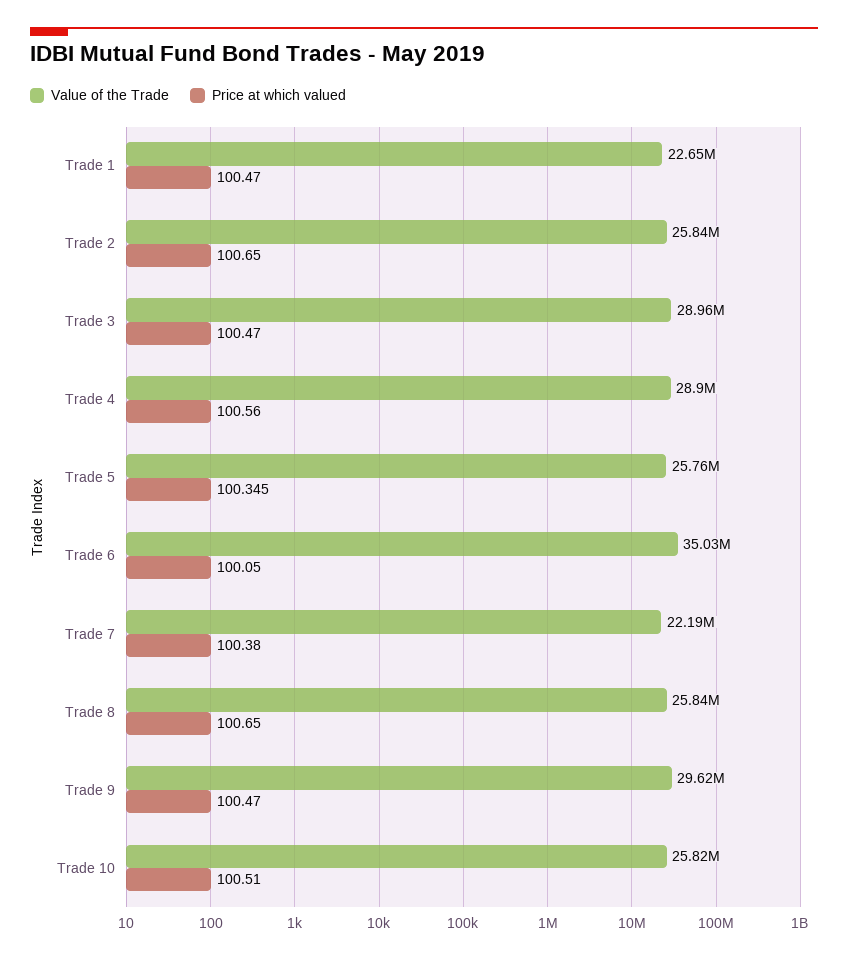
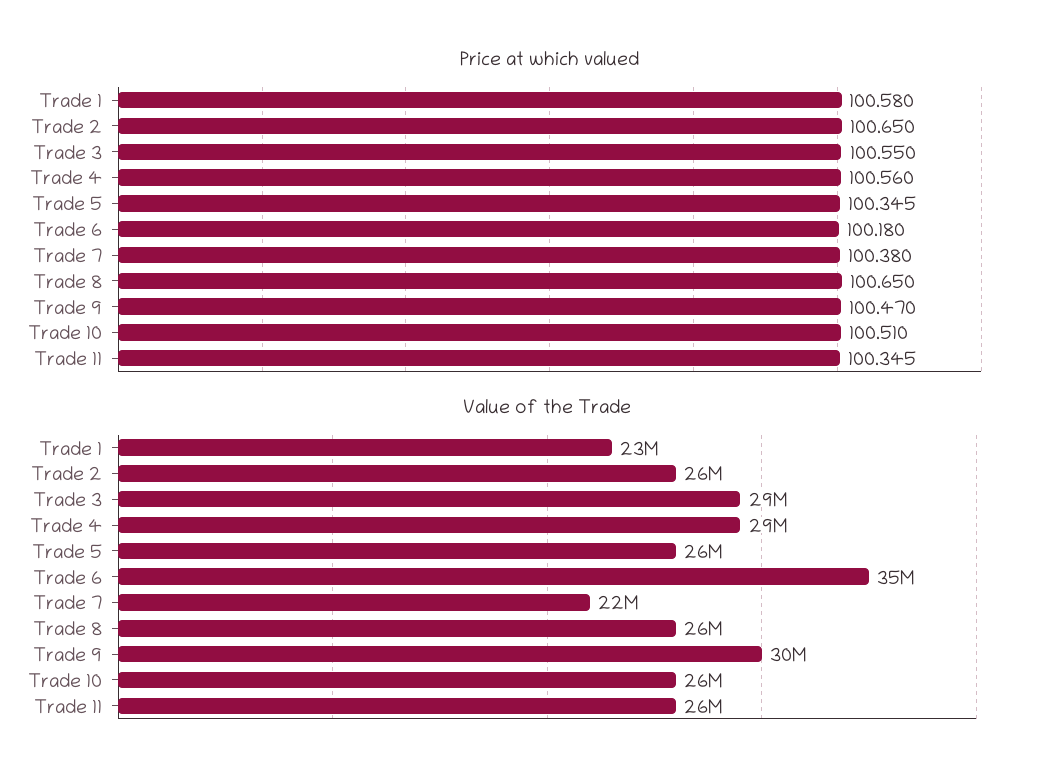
Price at which valued, Trade 1: 100.47 -> 100.58
Price at which valued, Trade 3: 100.47 -> 100.55
Price at which valued, Trade 6: 100.05 -> 100.18
Price at which valued, Trade 11: none -> 100.345
Value of the Trade, Trade 11: none -> 26000000

